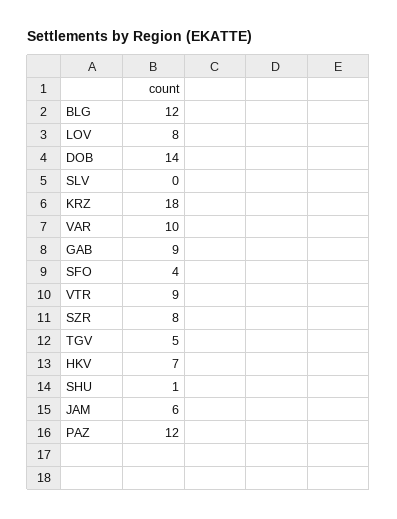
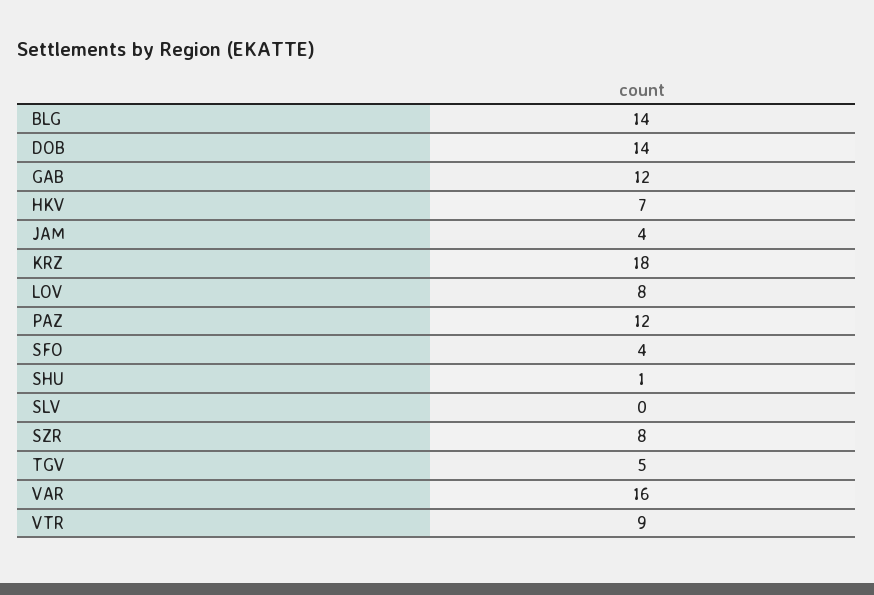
BLG: 12 -> 14
VAR: 10 -> 16
GAB: 9 -> 12
JAM: 6 -> 4

